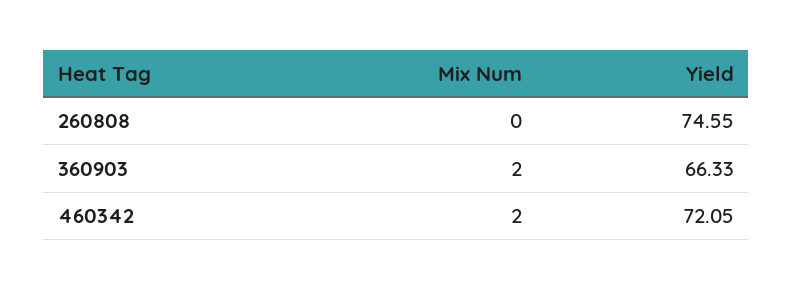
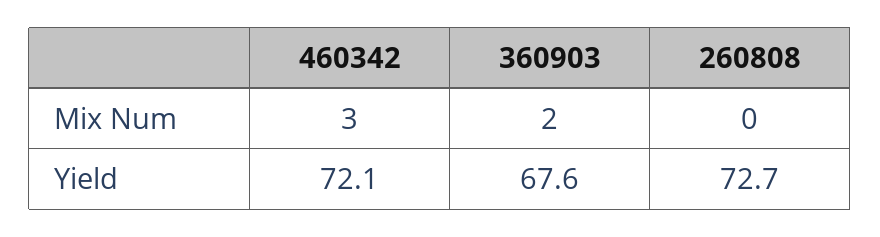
Yield, 260808: 74.55 -> 72.7
Yield, 360903: 66.33 -> 67.6
Mix Num, 460342: 2 -> 3

